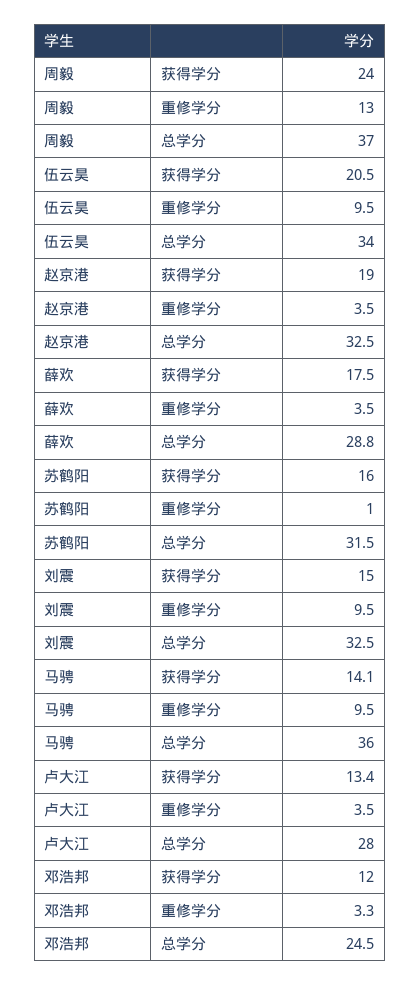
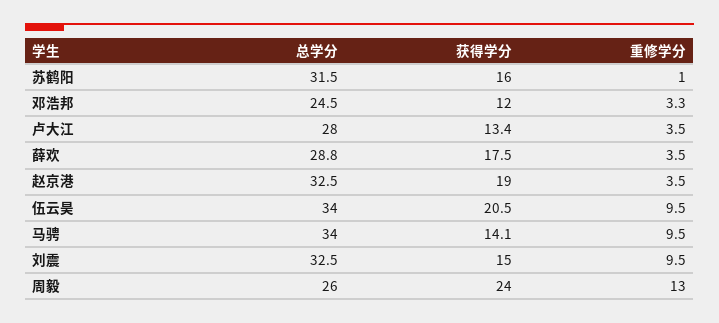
周毅, 总学分: 37 -> 26
马骋, 总学分: 36 -> 34

